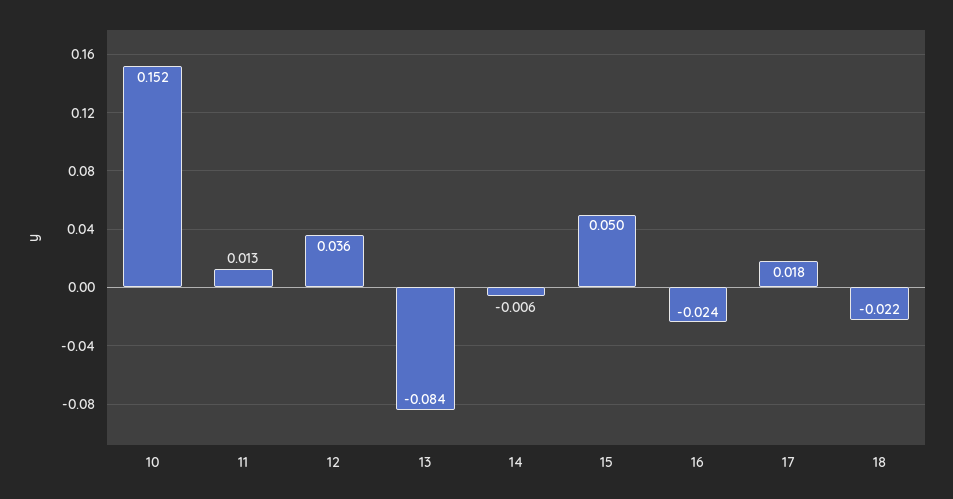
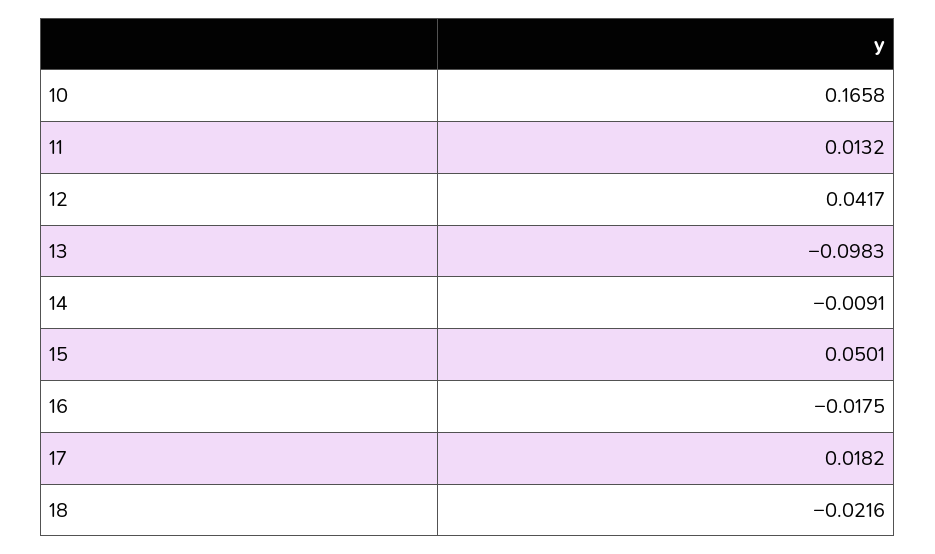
10: 0.152 -> 0.1658
12: 0.036 -> 0.0417
13: -0.084 -> -0.0983
14: -0.006 -> -0.0091
16: -0.024 -> -0.0175

